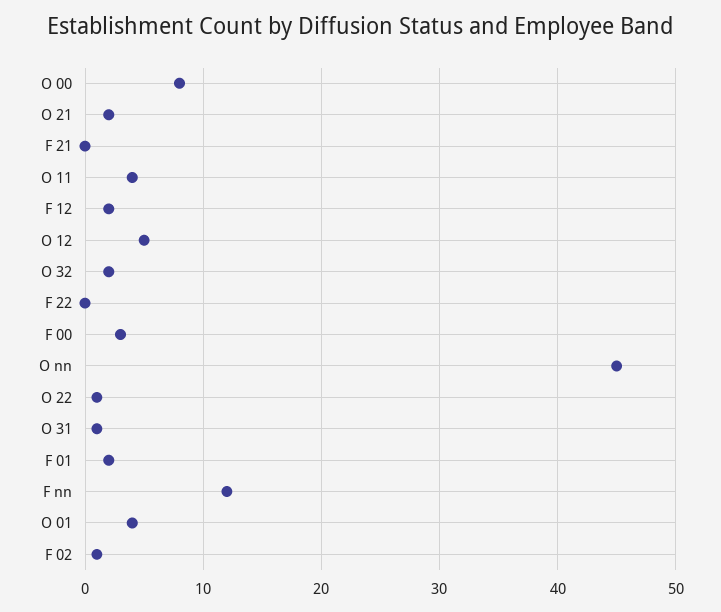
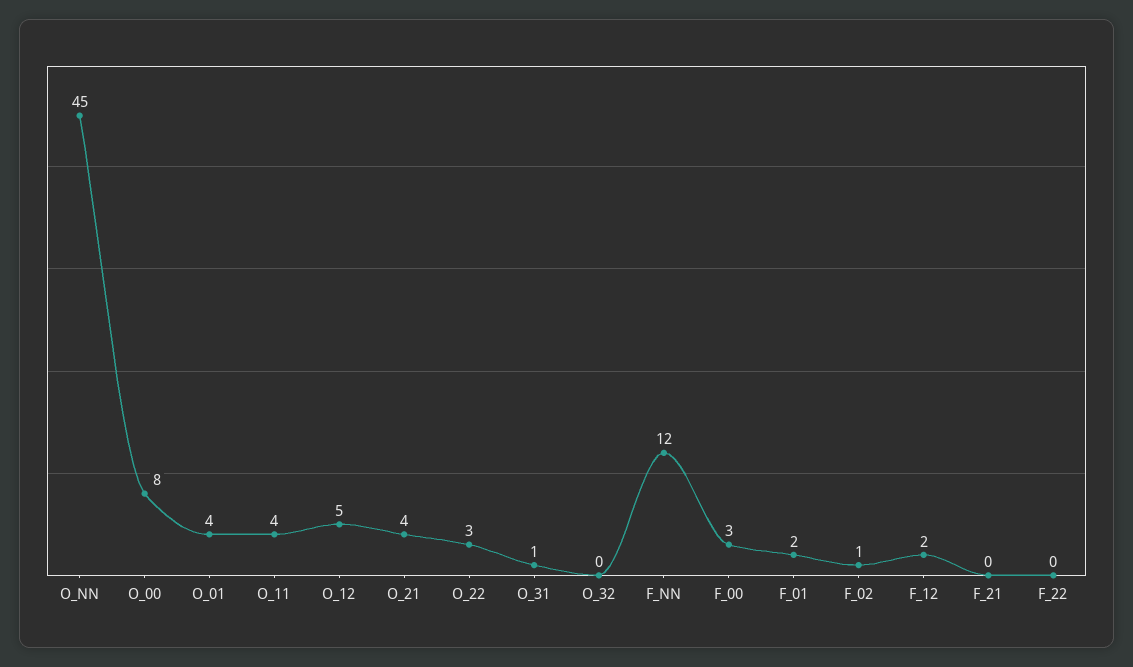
O 21: 2 -> 4
O 32: 2 -> 0
O 22: 1 -> 3

